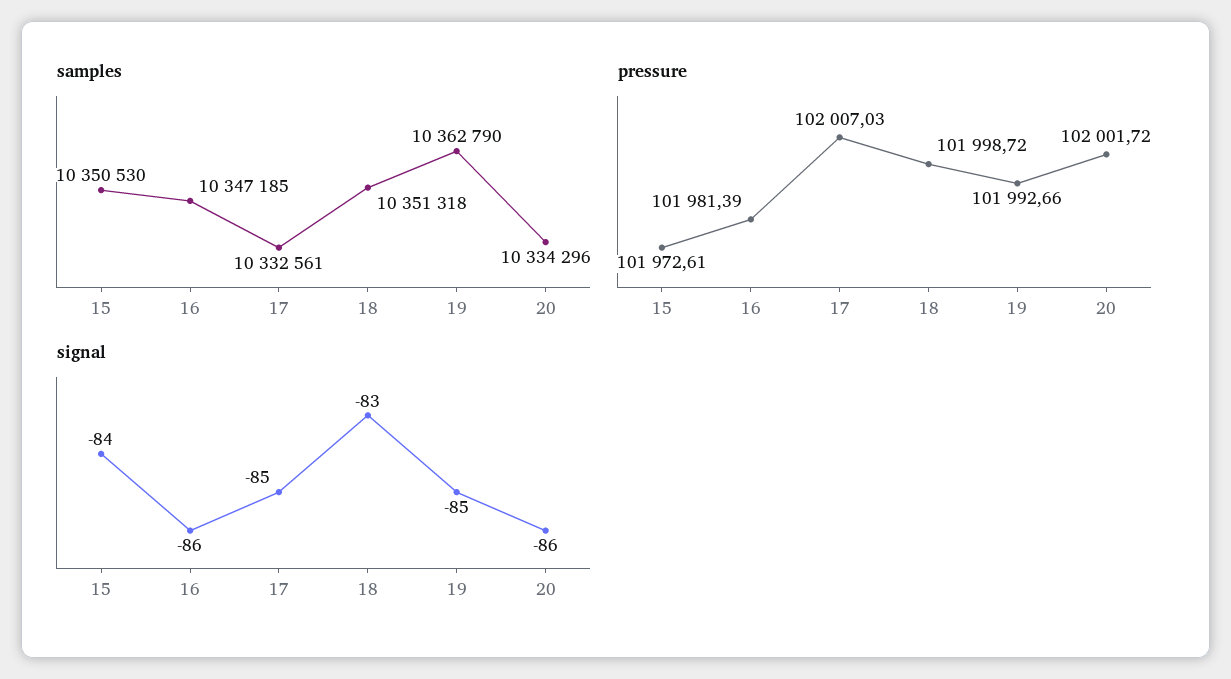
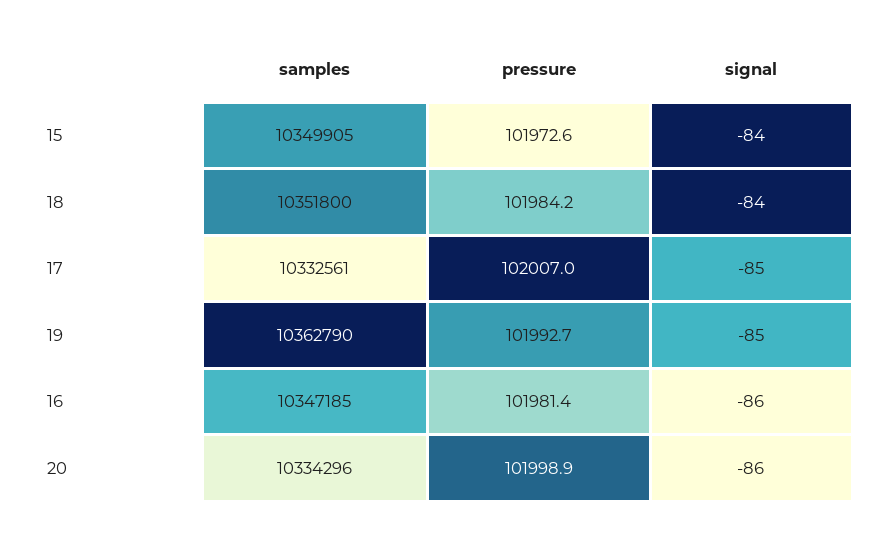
samples, 15: 10350530 -> 10349905
samples, 18: 10351318 -> 10351800
pressure, 18: 101998.72 -> 101984.2
pressure, 20: 102001.72 -> 101998.9
signal, 18: -83 -> -84

